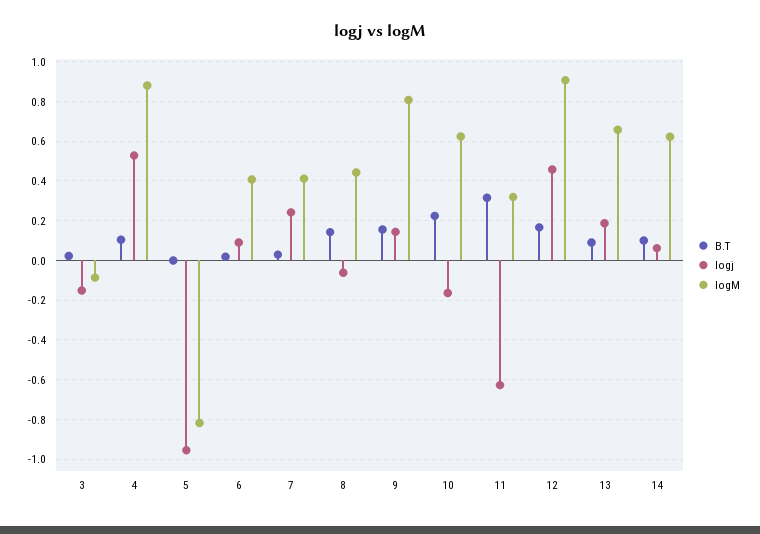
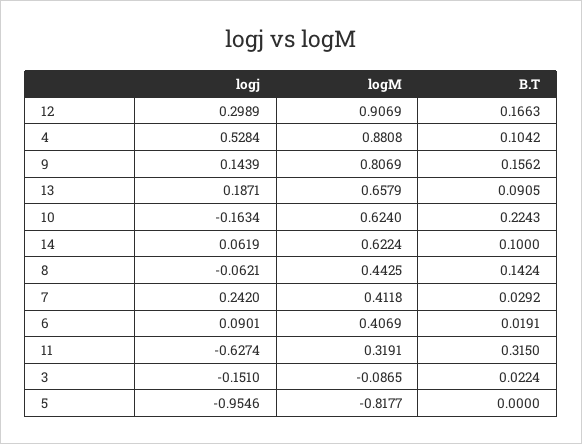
logj, 12: 0.45 -> 0.2989

